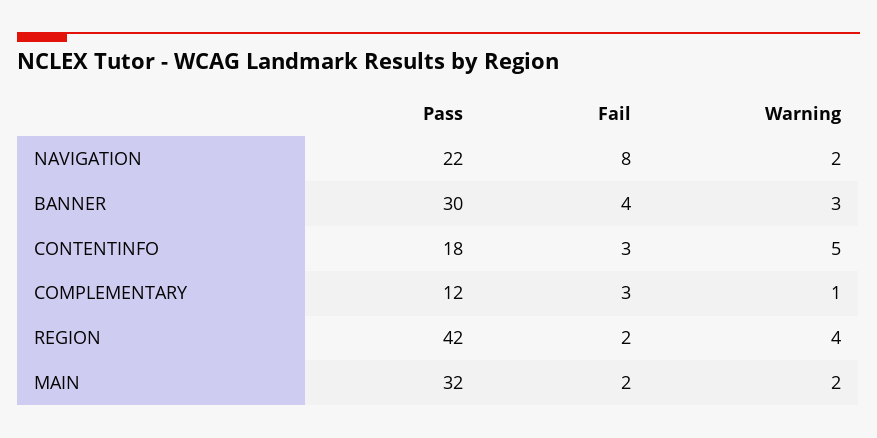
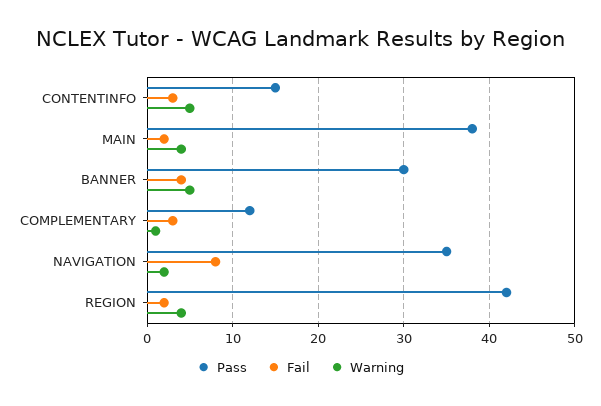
Pass, NAVIGATION: 22 -> 35
Warning, BANNER: 3 -> 5
Pass, CONTENTINFO: 18 -> 15
Pass, MAIN: 32 -> 38
Warning, MAIN: 2 -> 4

